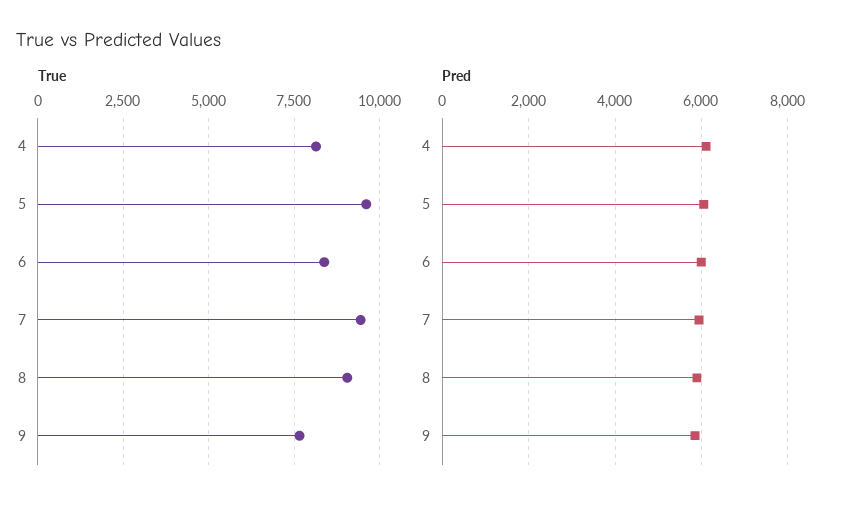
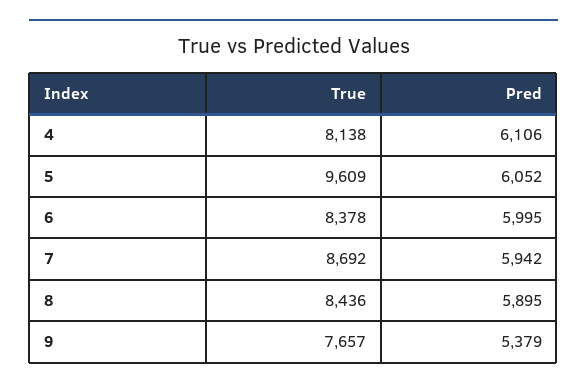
True, 7: 9500 -> 8692
True, 8: 9000 -> 8436
Pred, 9: 5800 -> 5379

